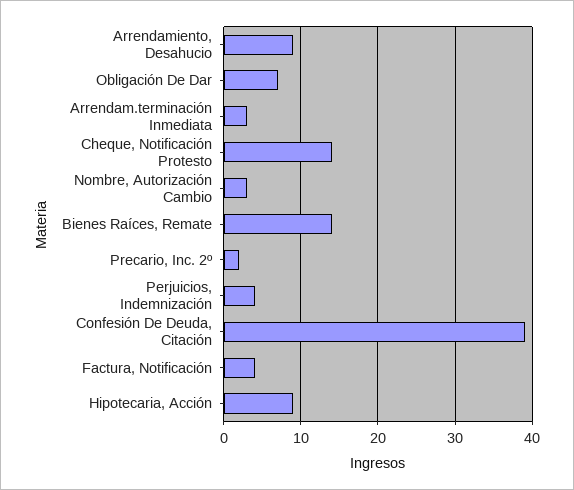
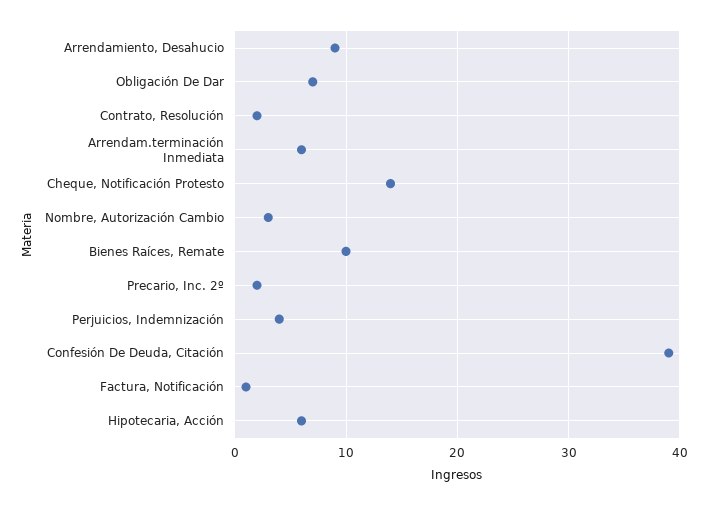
Arrendam.terminación Inmediata: 3 -> 6
Bienes Raíces, Remate: 14 -> 10
Factura, Notificación: 4 -> 1
Hipotecaria, Acción: 9 -> 6
Contrato, Resolución: none -> 2

